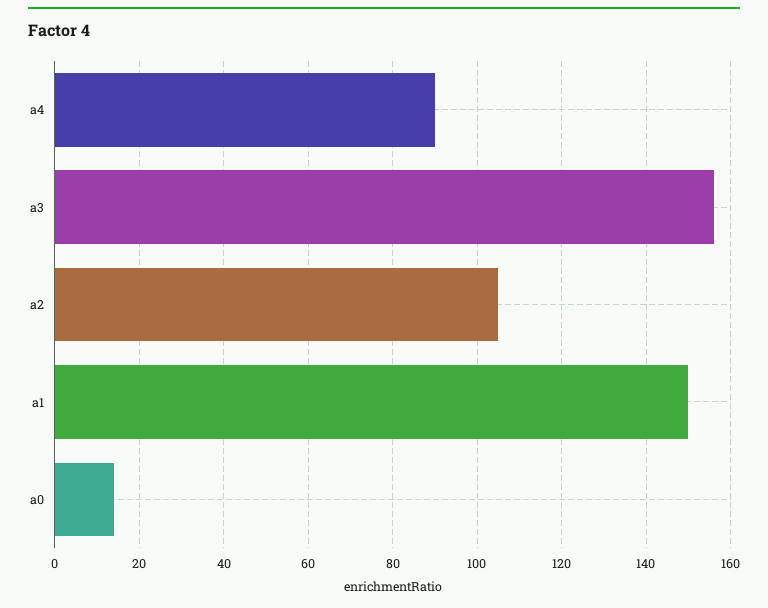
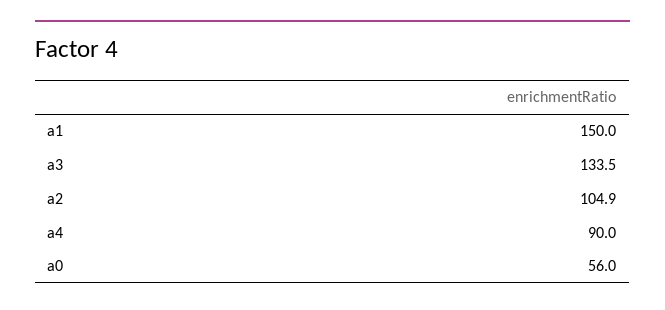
a3: 156 -> 133.5
a0: 14 -> 56

